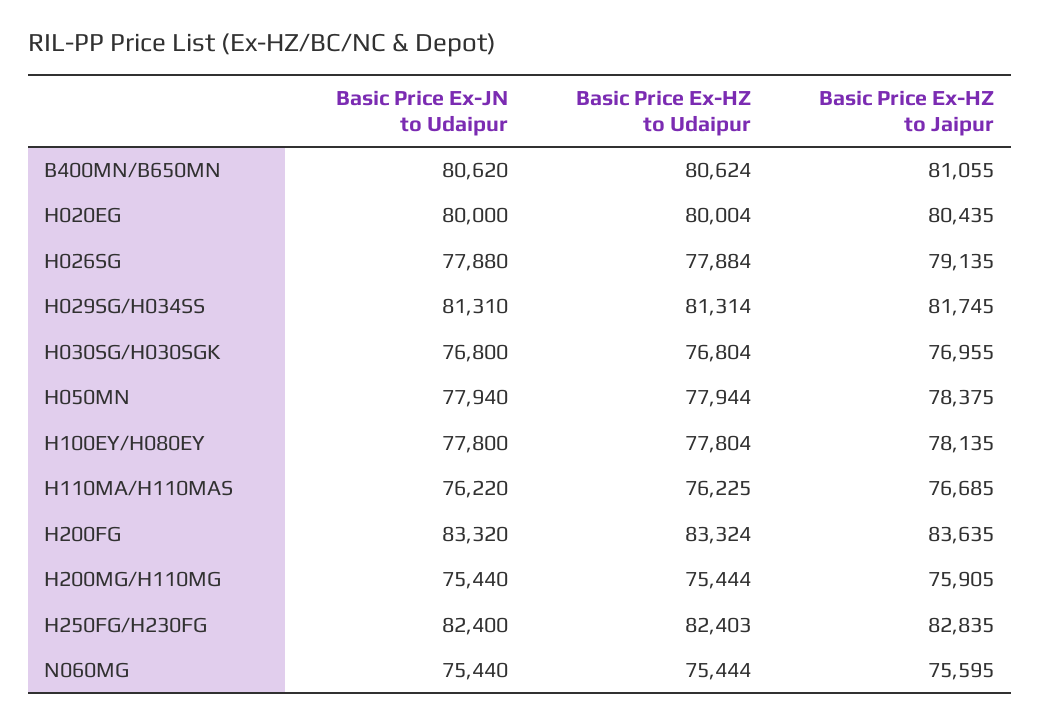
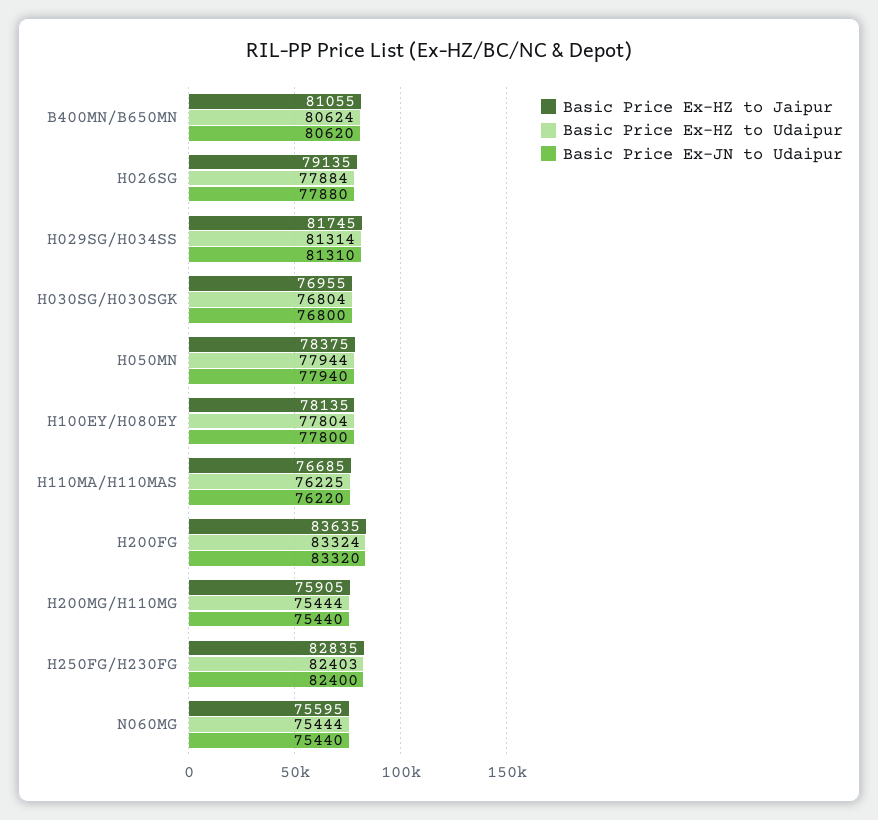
Basic Price Ex-JN to Udaipur, H020EG: 80000 -> none
Basic Price Ex-HZ to Udaipur, H020EG: 80004 -> none
Basic Price Ex-HZ to Jaipur, H020EG: 80435 -> none

